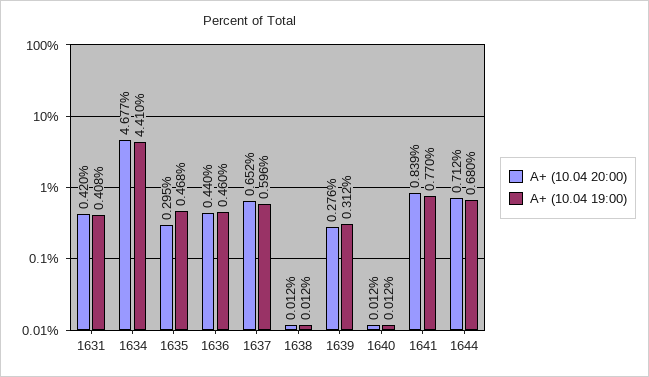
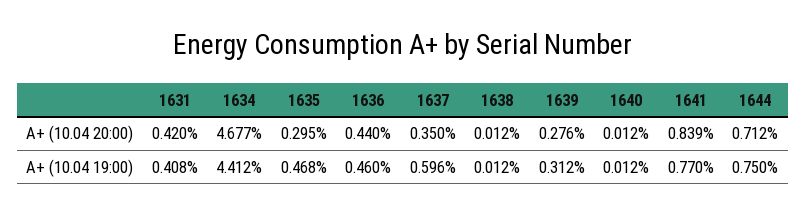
A+ (10.04 19:00), 1634: 4.41 -> 4.412
A+ (10.04 20:00), 1637: 0.652 -> 0.35
A+ (10.04 19:00), 1644: 0.68 -> 0.75

